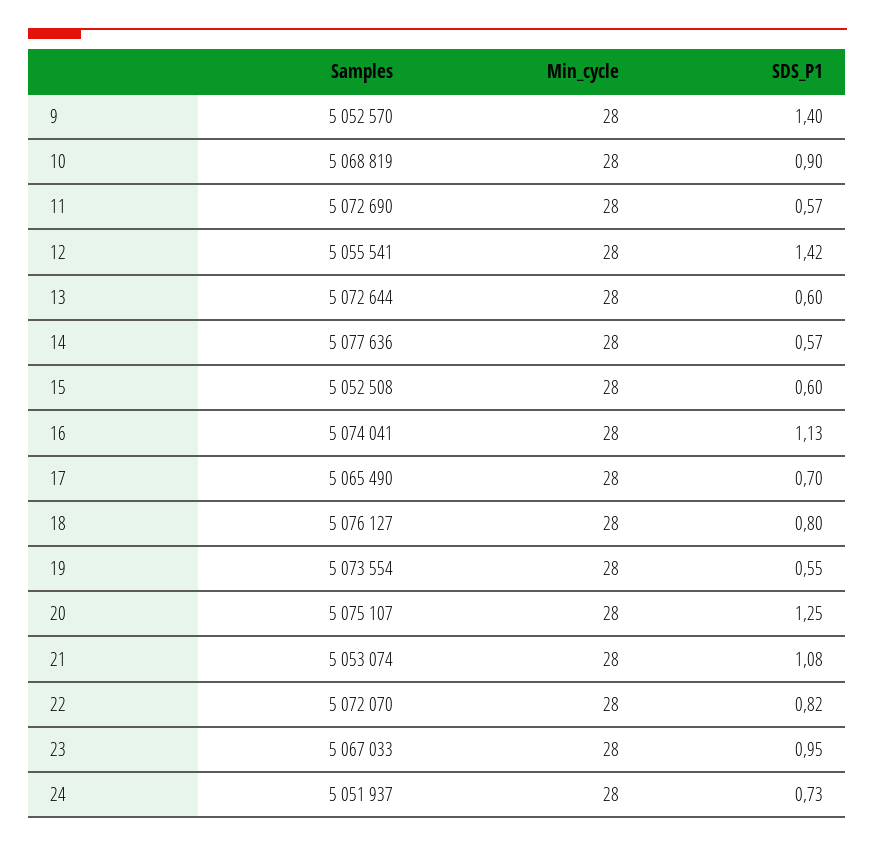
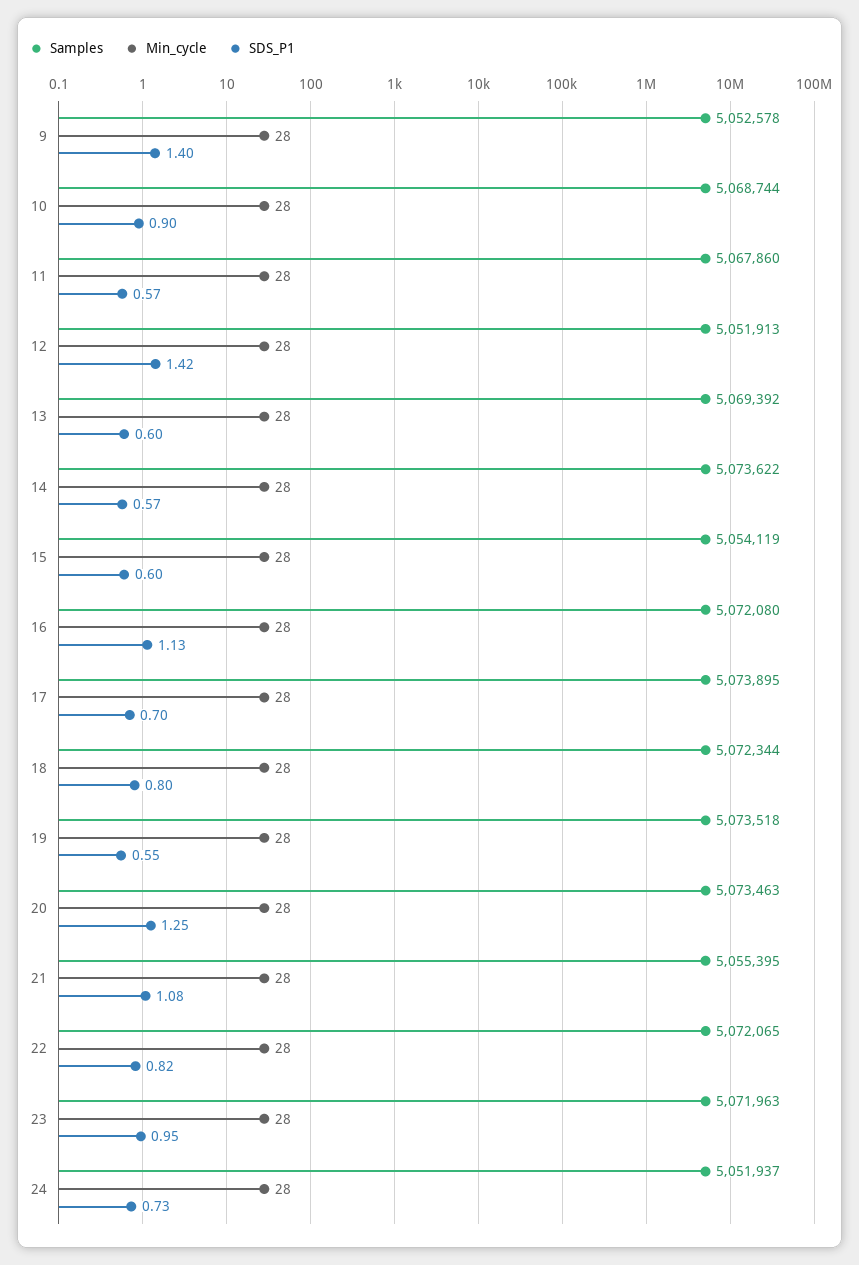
Samples, 9: 5052570 -> 5052578
Samples, 10: 5068819 -> 5068744
Samples, 11: 5072690 -> 5067860
Samples, 12: 5055541 -> 5051913
Samples, 13: 5072644 -> 5069392
Samples, 14: 5077636 -> 5073622
Samples, 15: 5052508 -> 5054119
Samples, 16: 5074041 -> 5072080
Samples, 17: 5065490 -> 5073895
Samples, 18: 5076127 -> 5072344
Samples, 19: 5073554 -> 5073518
Samples, 20: 5075107 -> 5073463
Samples, 21: 5053074 -> 5055395
Samples, 22: 5072070 -> 5072065
Samples, 23: 5067033 -> 5071963

